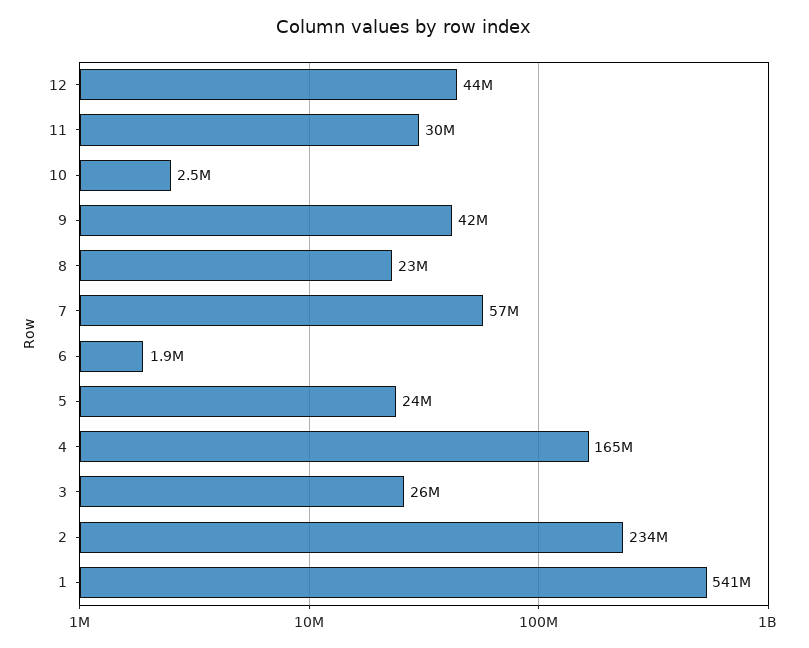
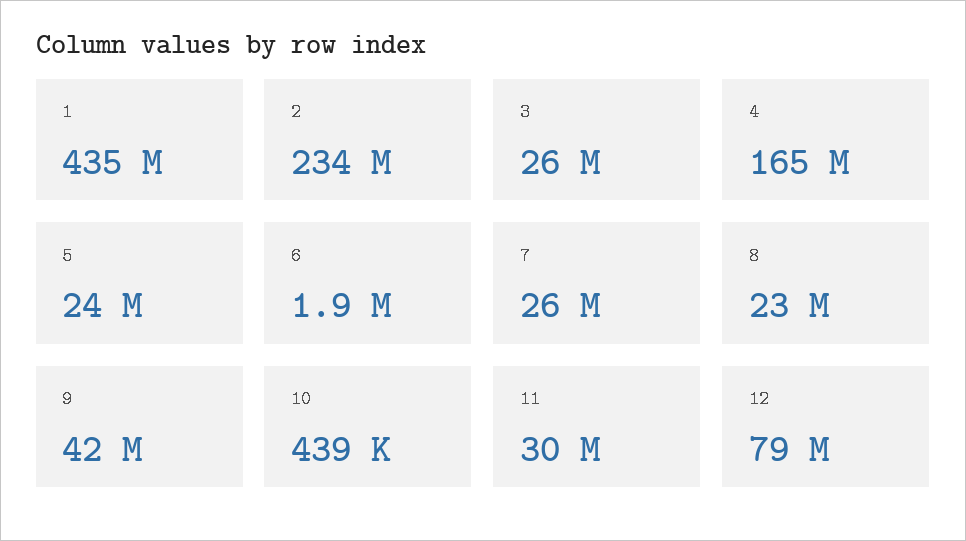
12: 44000000 -> 79000000
10: 2500000 -> 439000
7: 57000000 -> 26000000
1: 541000000 -> 435000000

